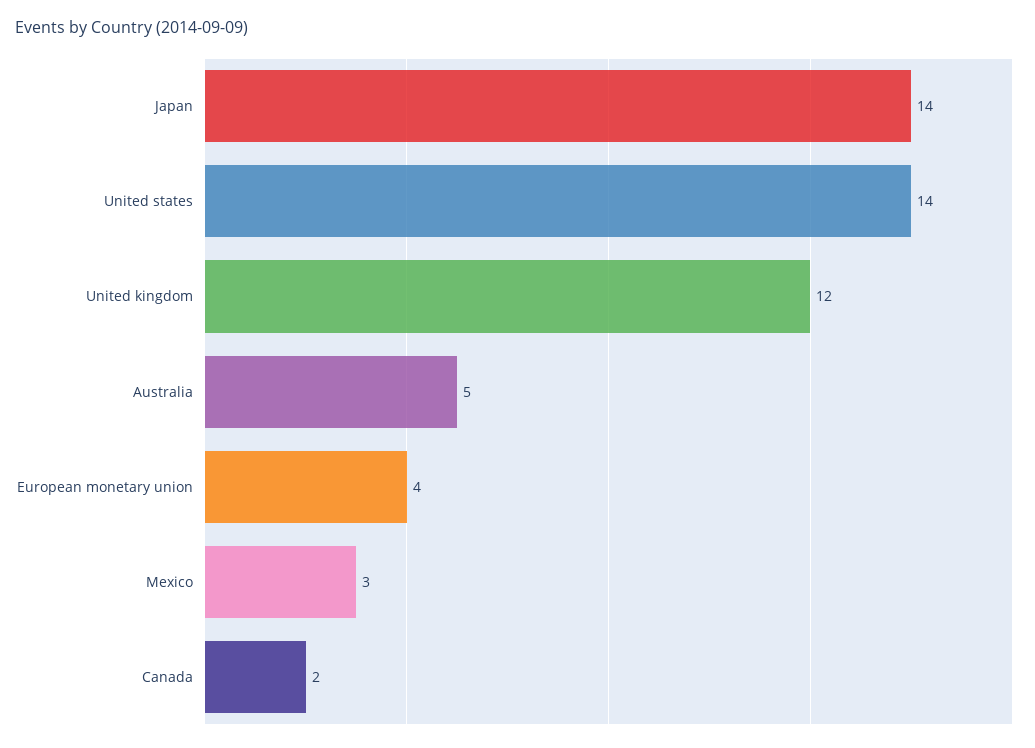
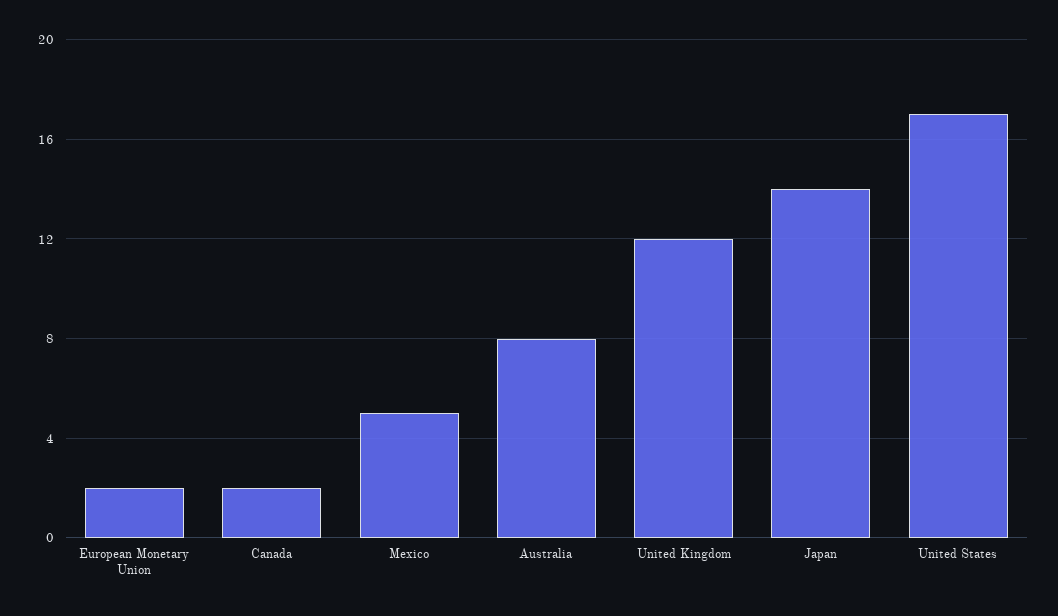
United states: 14 -> 17
Australia: 5 -> 8
European monetary union: 4 -> 2
Mexico: 3 -> 5

